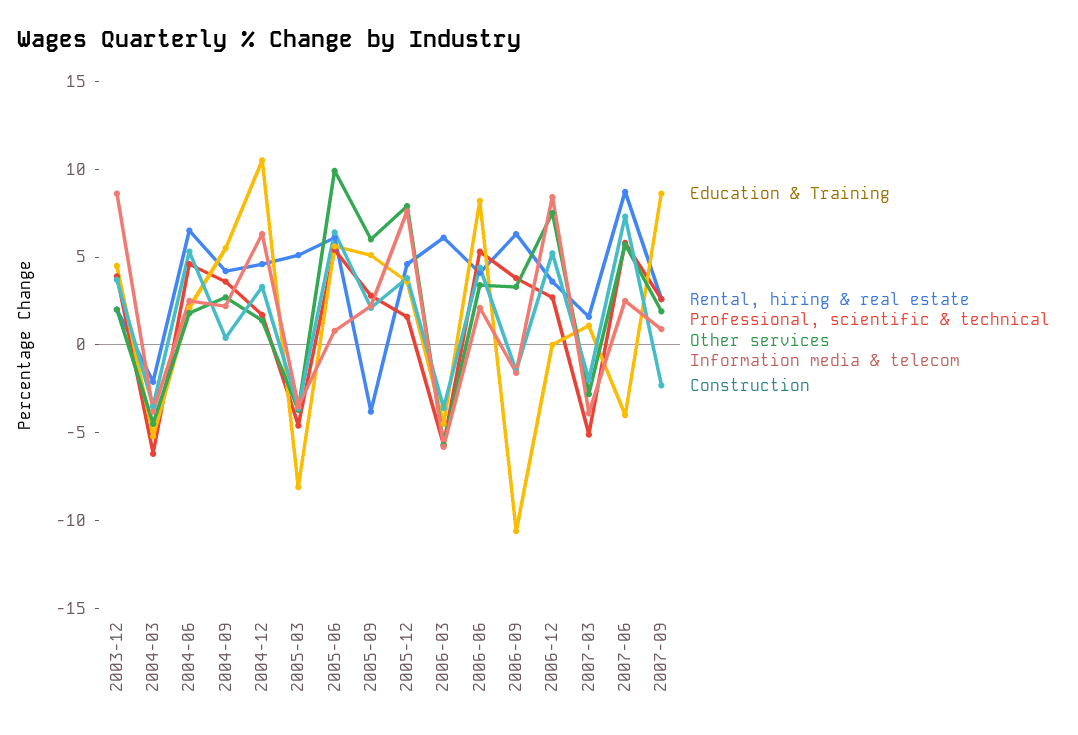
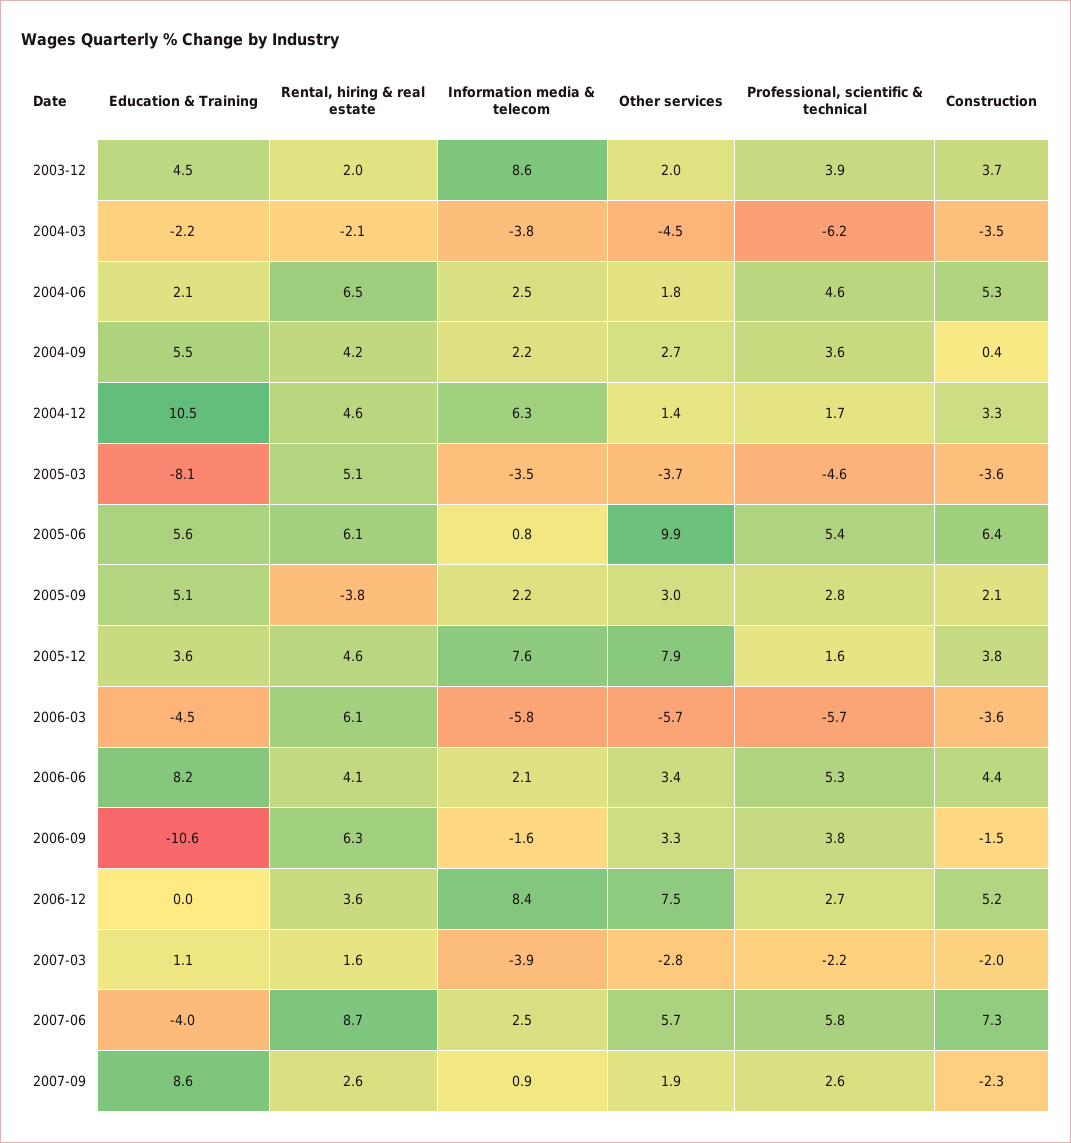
Education & Training, 2004-03: -5 -> -2.2
Other services, 2005-09: 6 -> 3
Professional, scientific & technical, 2007-03: -5 -> -2.2

